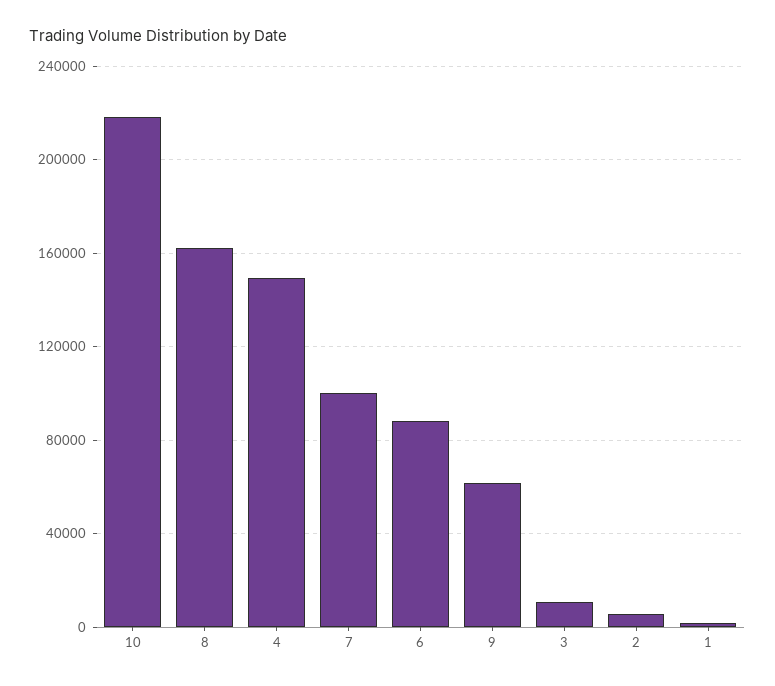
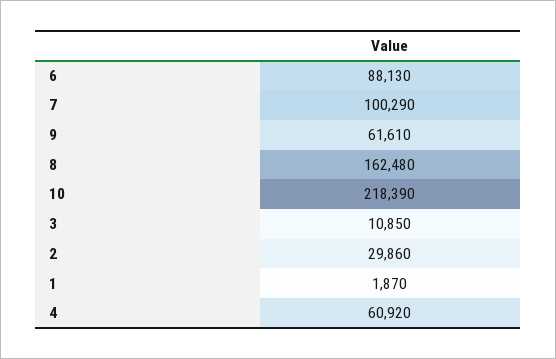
4: 150000 -> 60920
2: 5000 -> 29860

